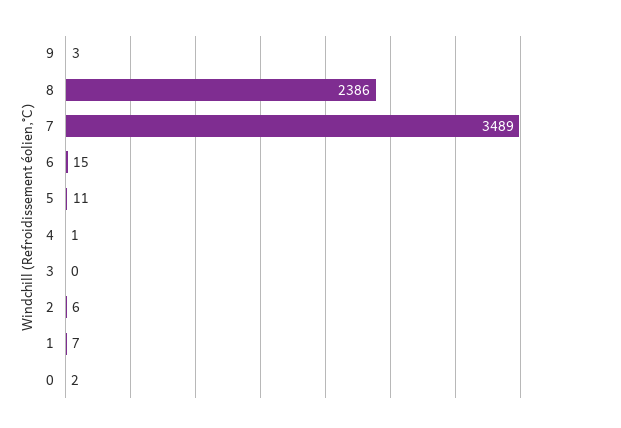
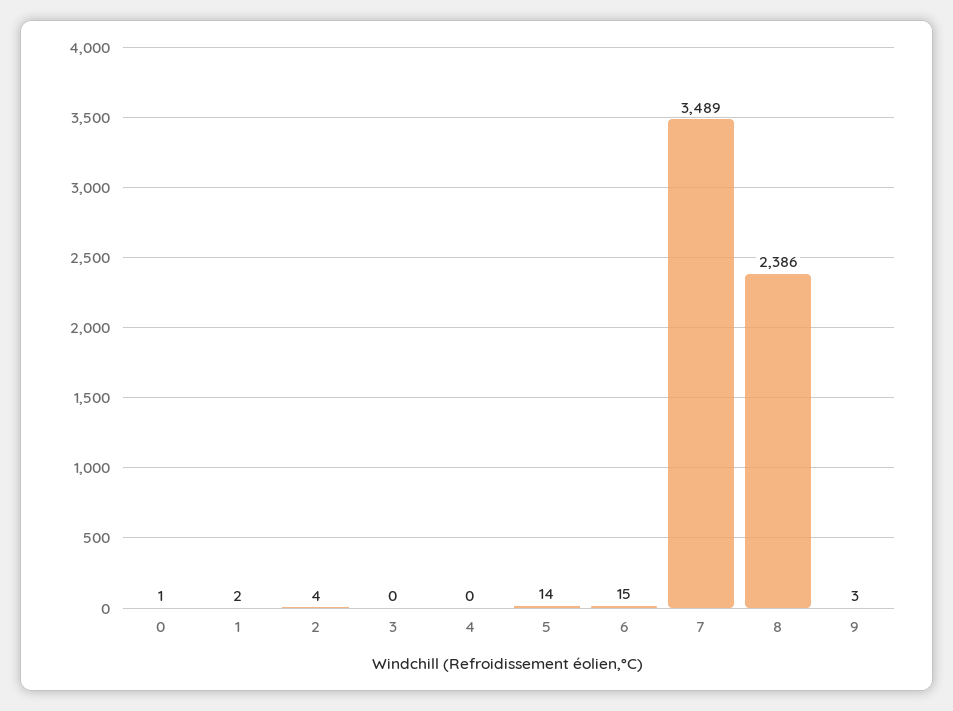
5: 11 -> 14
4: 1 -> 0
2: 6 -> 4
1: 7 -> 2
0: 2 -> 1

